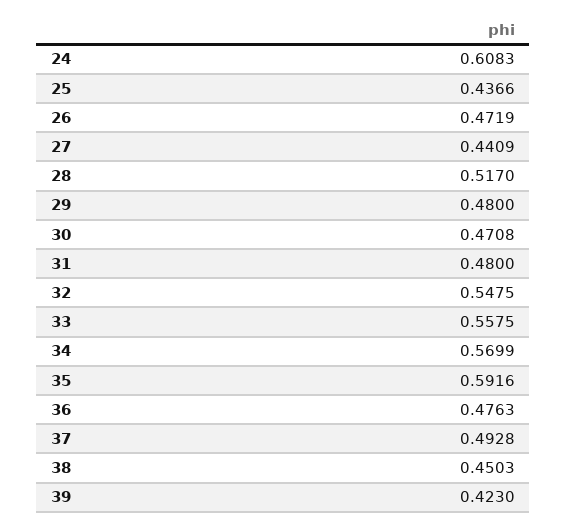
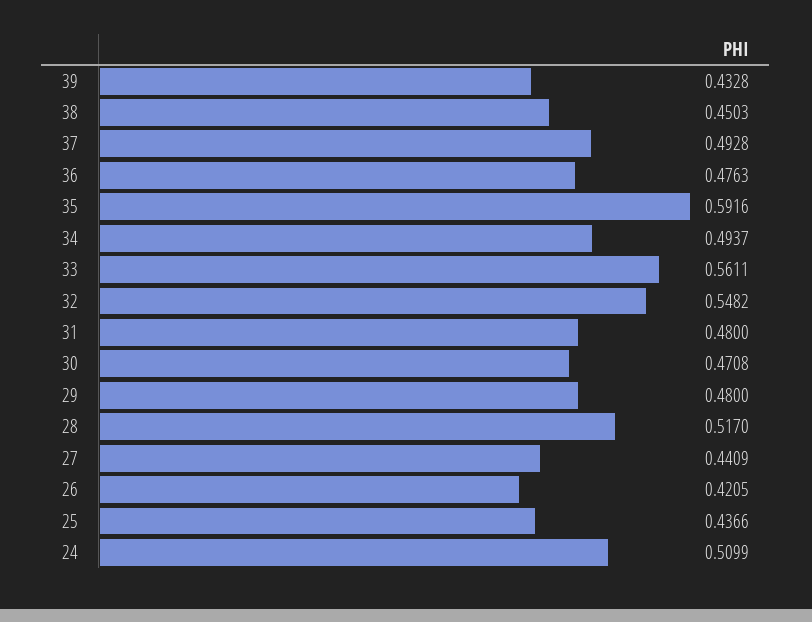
24: 0.6083 -> 0.5099
26: 0.4719 -> 0.4205
32: 0.5475 -> 0.5482
33: 0.5575 -> 0.5611
34: 0.5699 -> 0.4937
39: 0.423 -> 0.4328

